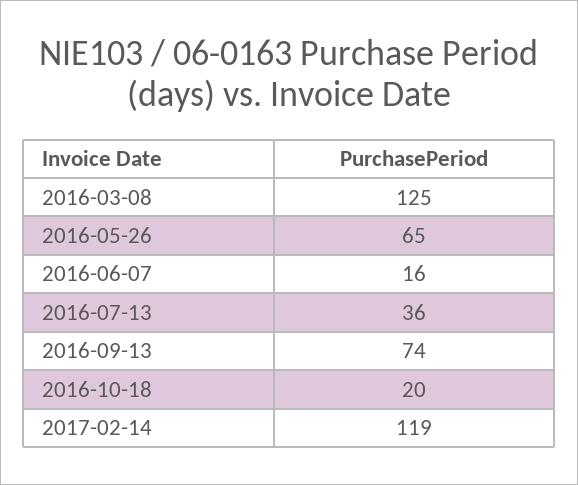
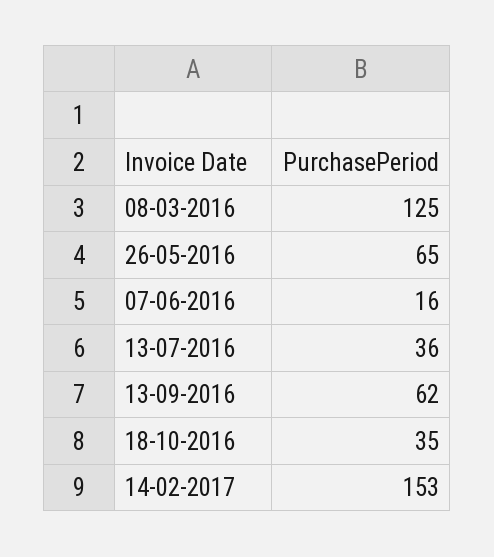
2016-09-13: 74 -> 62
2016-10-18: 20 -> 35
2017-02-14: 119 -> 153

